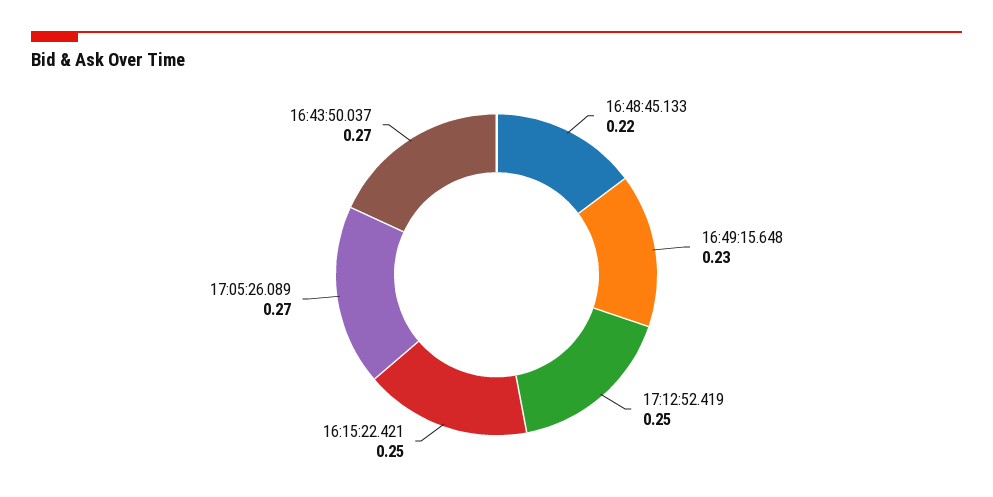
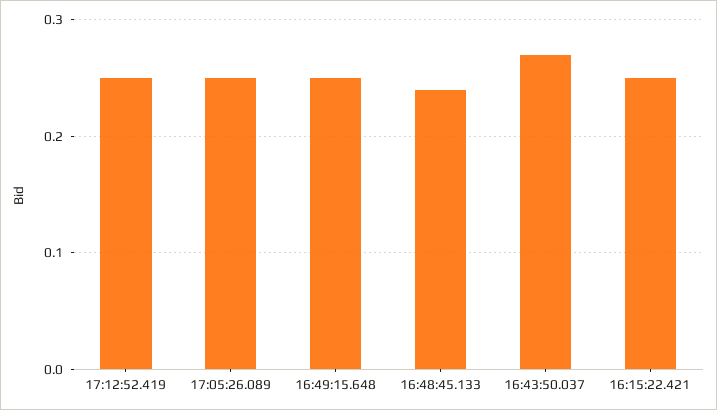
16:48:45.133: 0.22 -> 0.24
16:49:15.648: 0.23 -> 0.25
17:05:26.089: 0.27 -> 0.25

